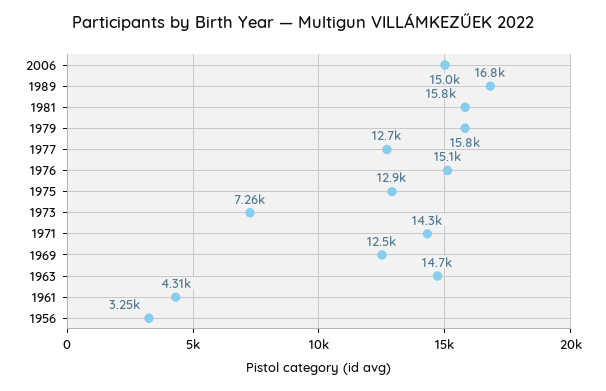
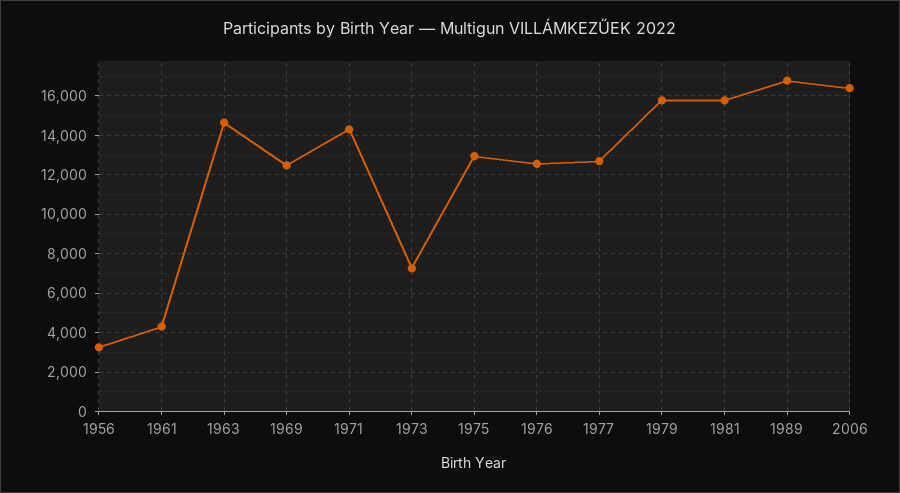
2006: 15000 -> 16500
1976: 15100 -> 12500

